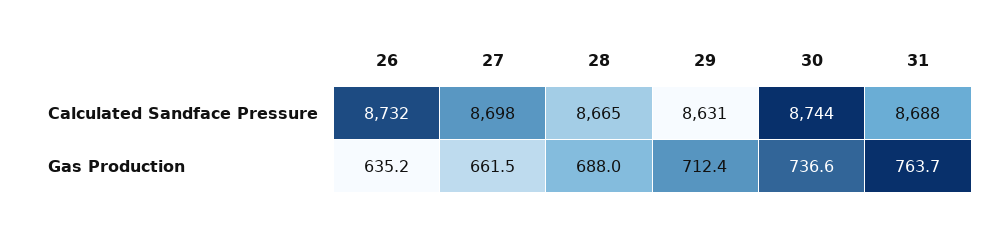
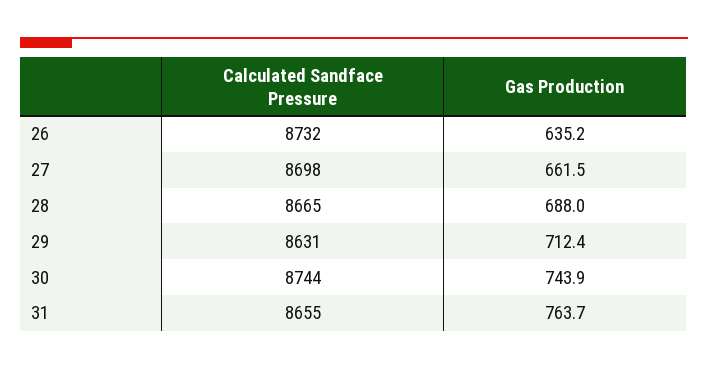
31, Calculated Sandface Pressure: 8688 -> 8655
30, Gas Production: 736.6 -> 743.9

